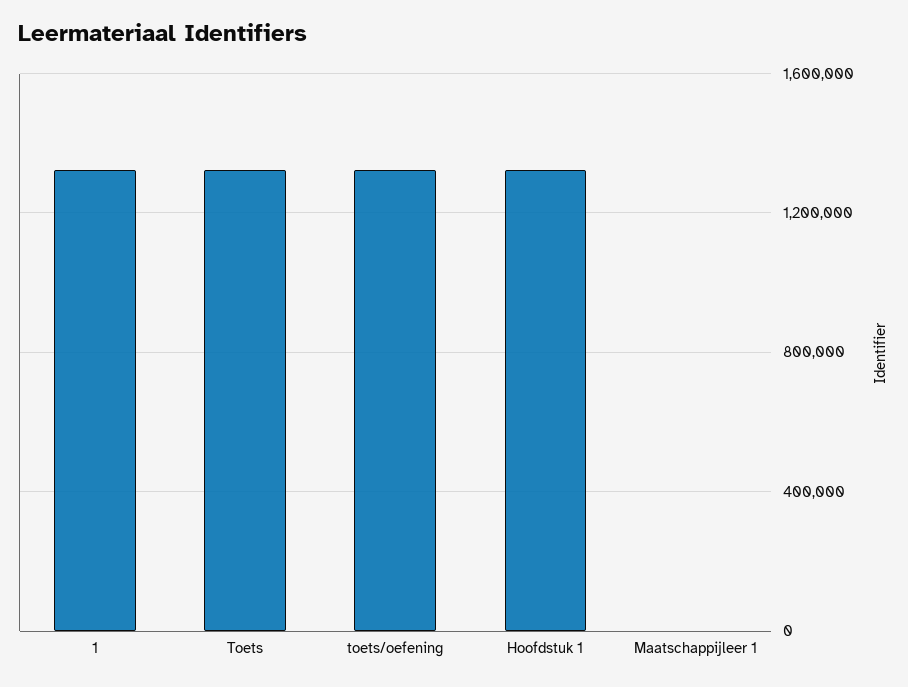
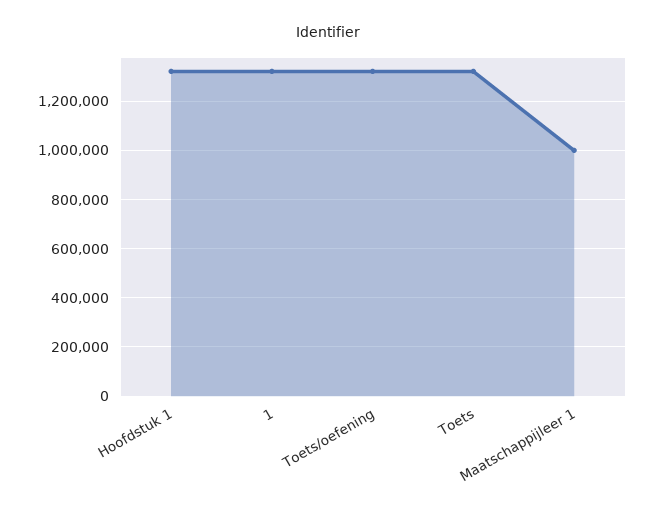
Maatschappijleer 1: 0 -> 1000000

